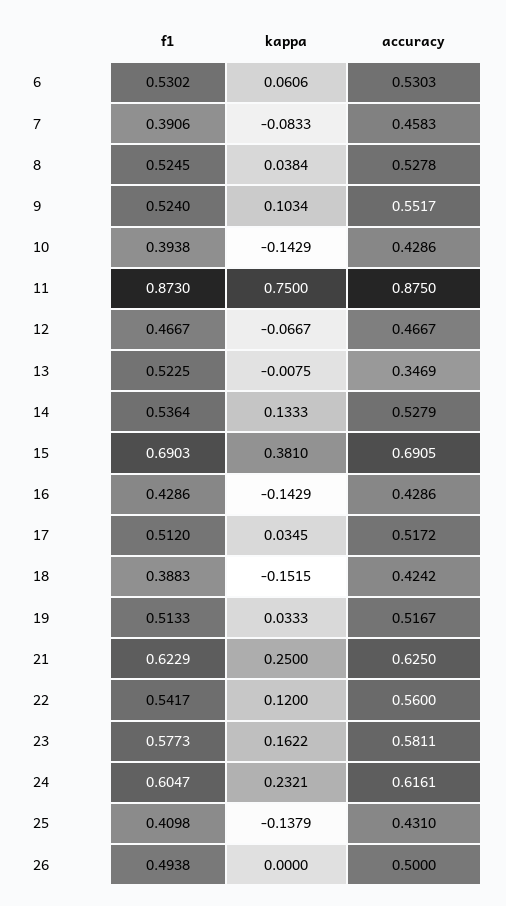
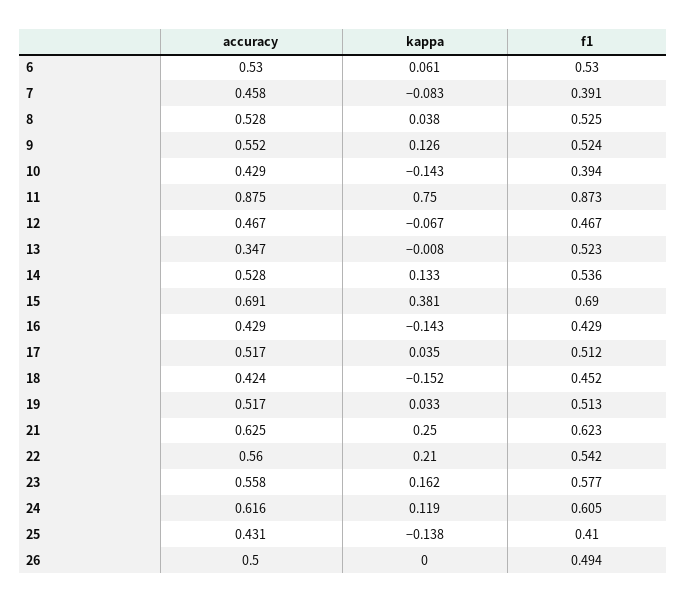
kappa, 9: 0.1034 -> 0.126
f1, 18: 0.3883 -> 0.452
kappa, 22: 0.12 -> 0.21
accuracy, 23: 0.5811 -> 0.558
kappa, 24: 0.2321 -> 0.119

